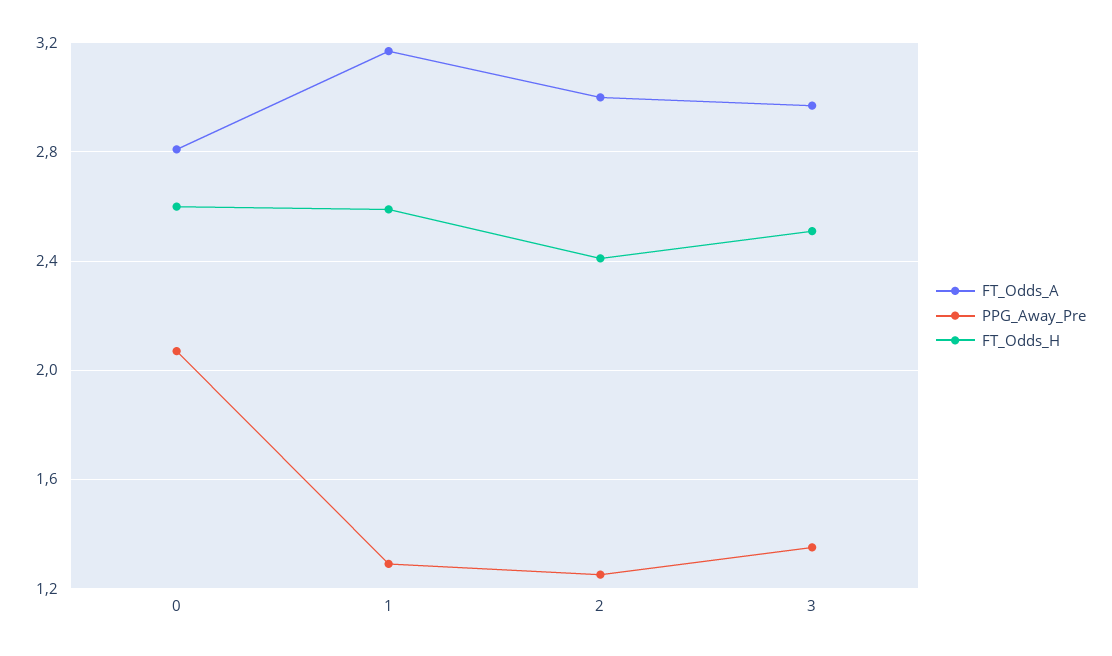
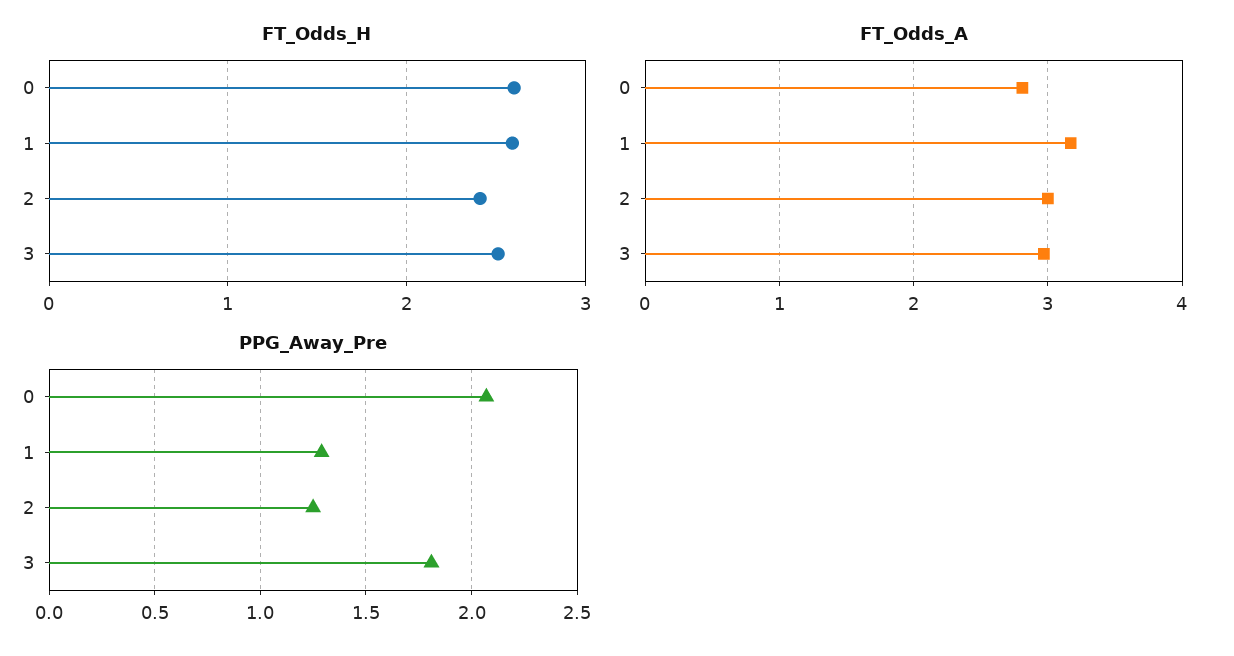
PPG_Away_Pre, 3: 1.35 -> 1.8

